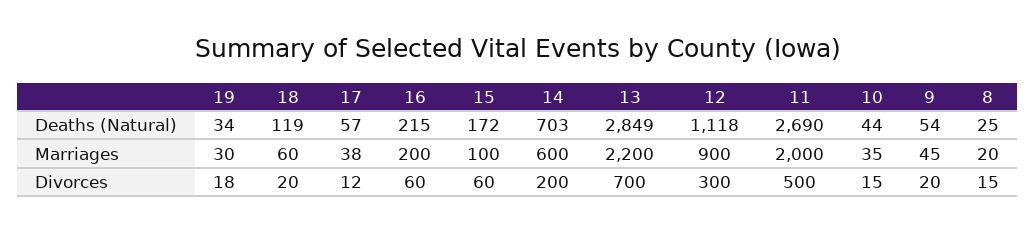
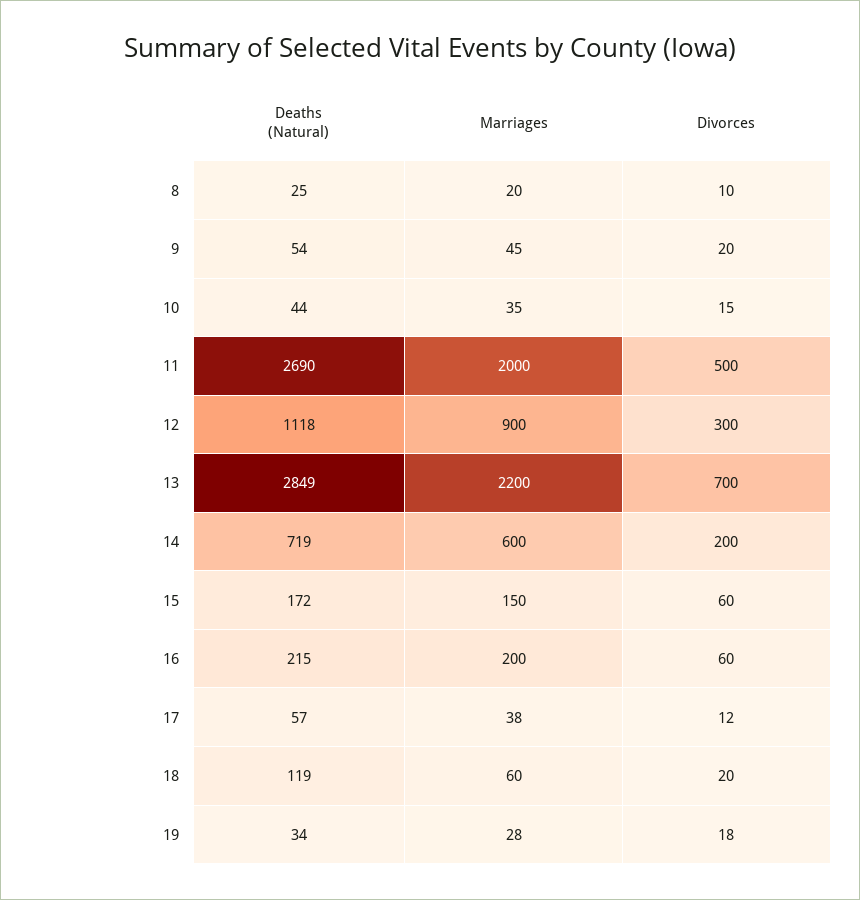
14, Deaths (Natural): 703 -> 719
19, Marriages: 30 -> 28
15, Marriages: 100 -> 150
8, Divorces: 15 -> 10

